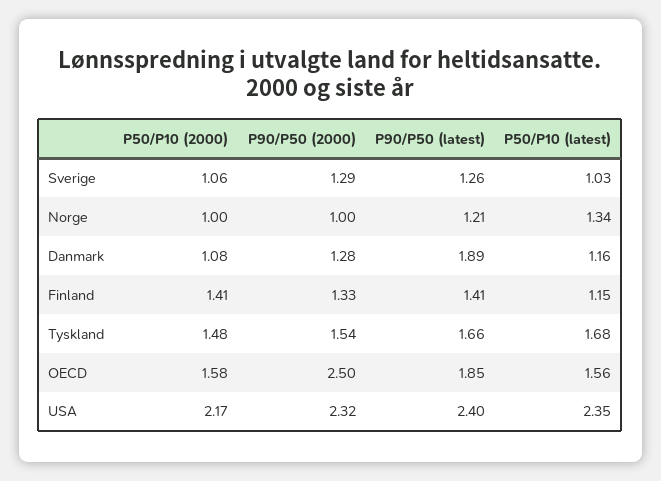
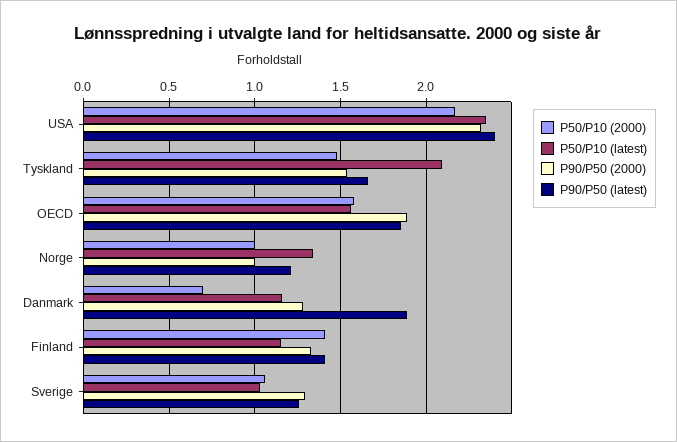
P50/P10 (2000), Danmark: 1.08 -> 0.7
P50/P10 (latest), Tyskland: 1.68 -> 2.1
P90/P50 (2000), OECD: 2.5 -> 1.9

